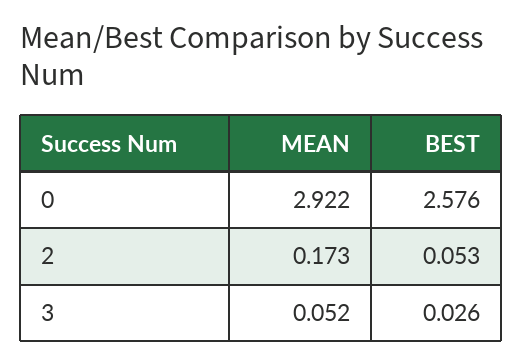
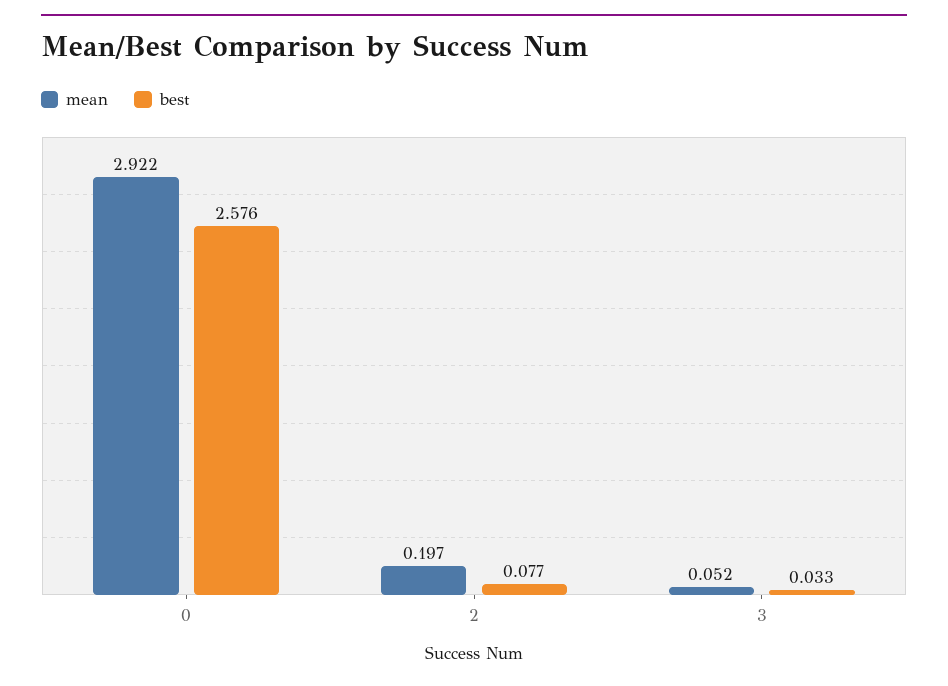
MEAN, 2: 0.173 -> 0.197
BEST, 2: 0.053 -> 0.077
BEST, 3: 0.026 -> 0.033

